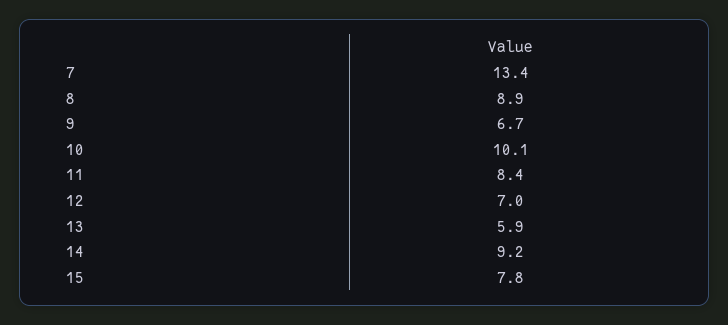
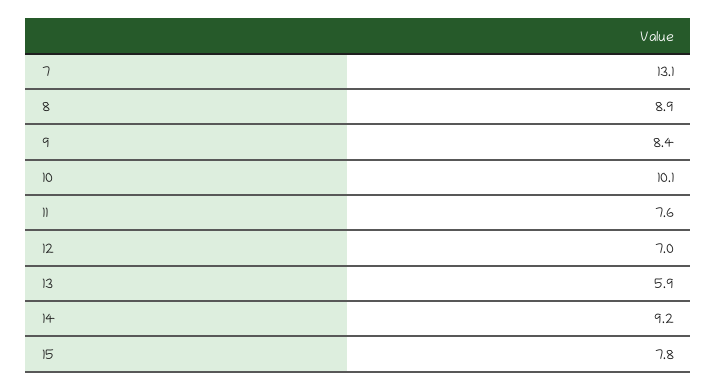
7: 13.4 -> 13.1
9: 6.7 -> 8.4
11: 8.4 -> 7.6

